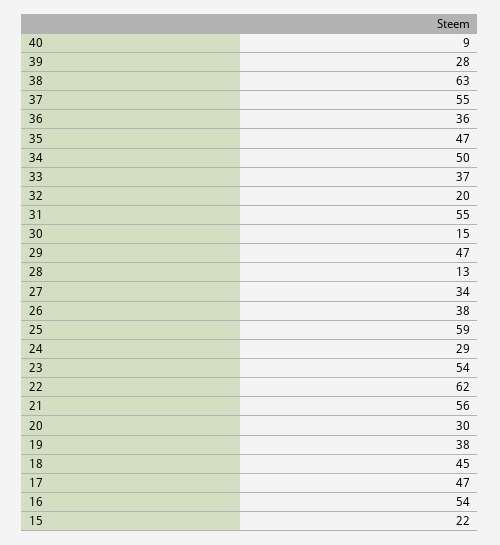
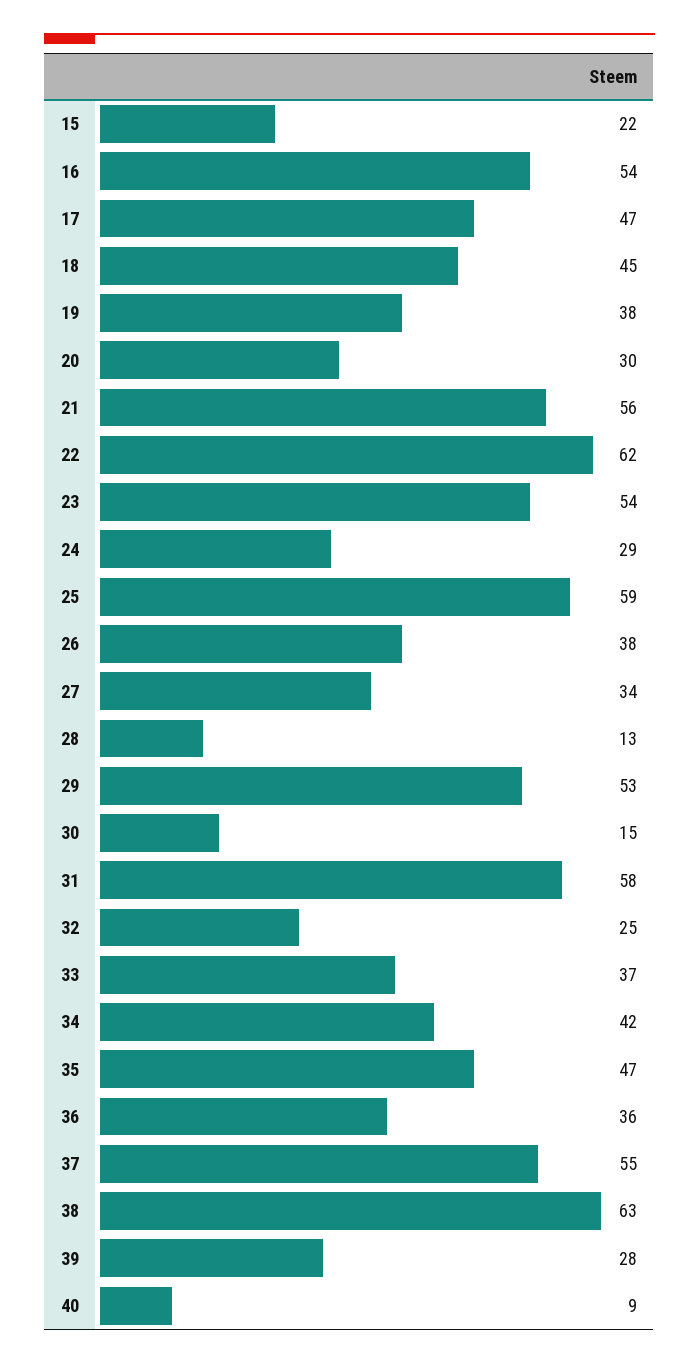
34: 50 -> 42
32: 20 -> 25
31: 55 -> 58
29: 47 -> 53

